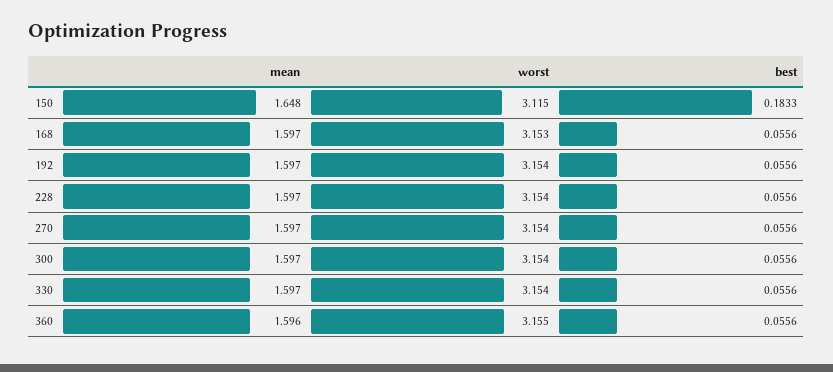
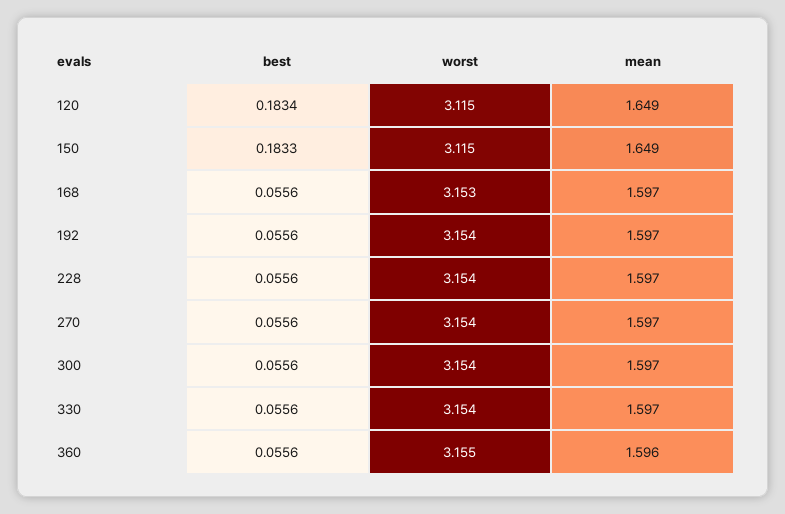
mean, 150: 1.648 -> 1.649
best, 120: none -> 0.1834
worst, 120: none -> 3.115
mean, 120: none -> 1.649

